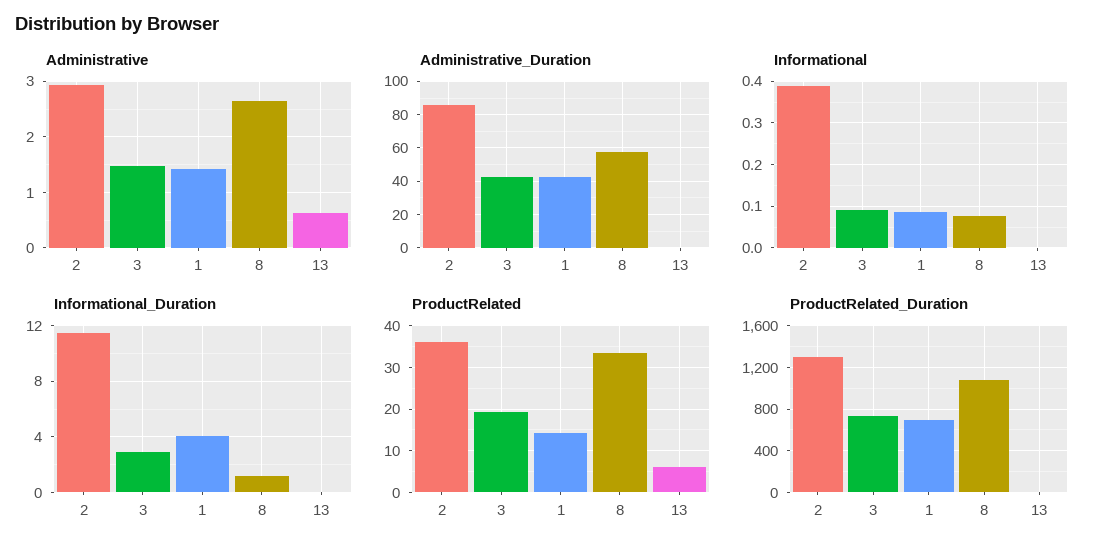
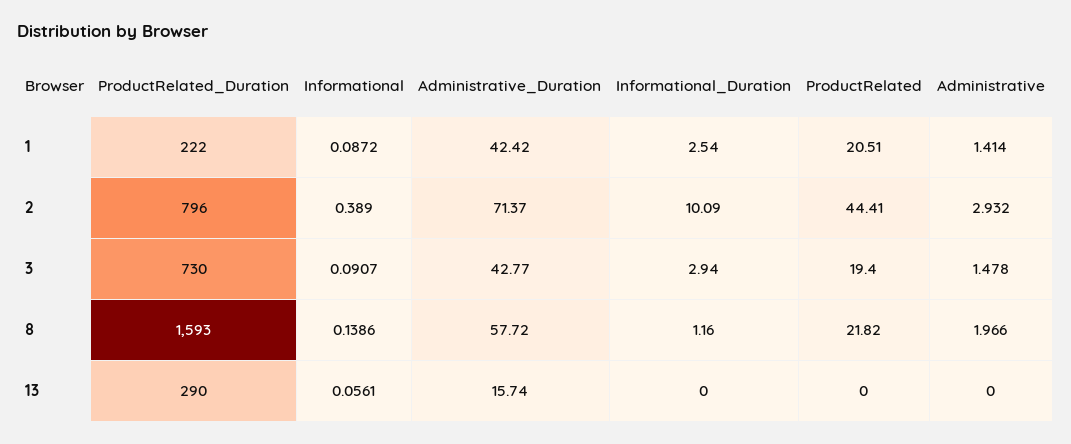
Administrative, 8: 2.6 -> 1.966
Administrative, 13: 0.6 -> 0
Administrative_Duration, 2: 85 -> 71.37
Administrative_Duration, 13: 0 -> 15.74
Informational, 8: 0.08 -> 0.1386
Informational, 13: 0 -> 0.0561
Informational_Duration, 2: 11.5 -> 10.09
Informational_Duration, 1: 4 -> 2.54
ProductRelated, 2: 36 -> 44.41
ProductRelated, 1: 14 -> 20.51
ProductRelated, 8: 34 -> 21.82
ProductRelated, 13: 6 -> 0
ProductRelated_Duration, 2: 1300 -> 796
ProductRelated_Duration, 1: 700 -> 222
ProductRelated_Duration, 8: 1100 -> 1593
ProductRelated_Duration, 13: 0 -> 290

